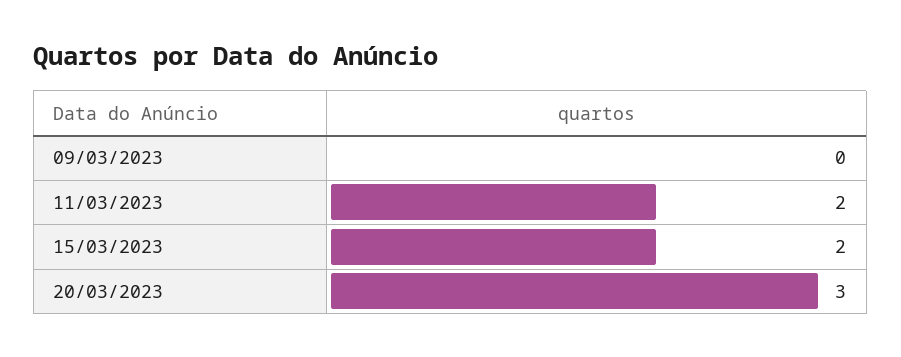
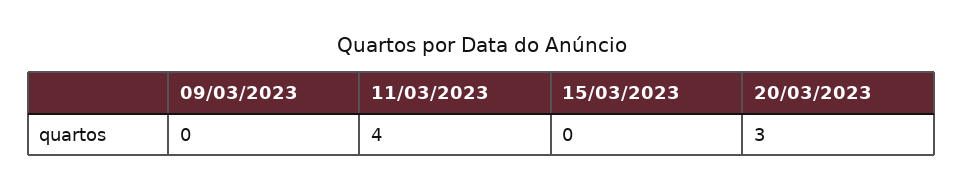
11/03/2023: 2 -> 4
15/03/2023: 2 -> 0

